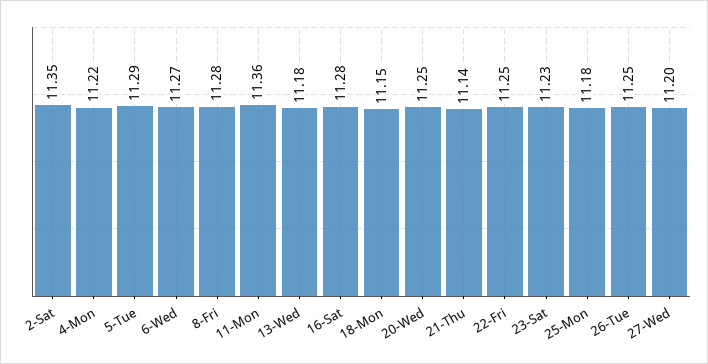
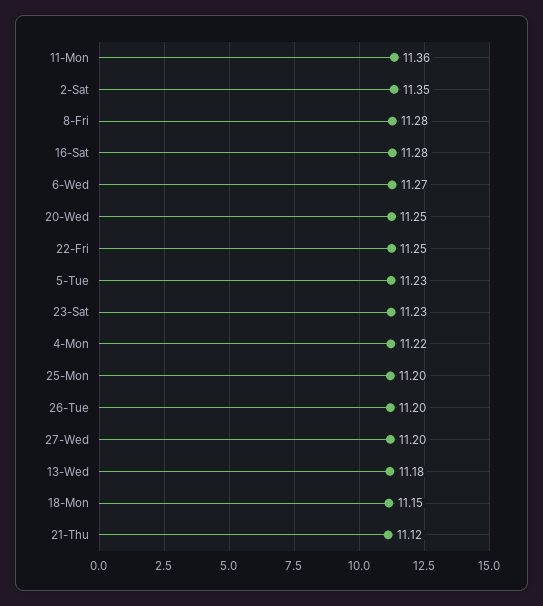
5-Tue: 11.29 -> 11.23
21-Thu: 11.14 -> 11.12
25-Mon: 11.18 -> 11.2
26-Tue: 11.25 -> 11.2

